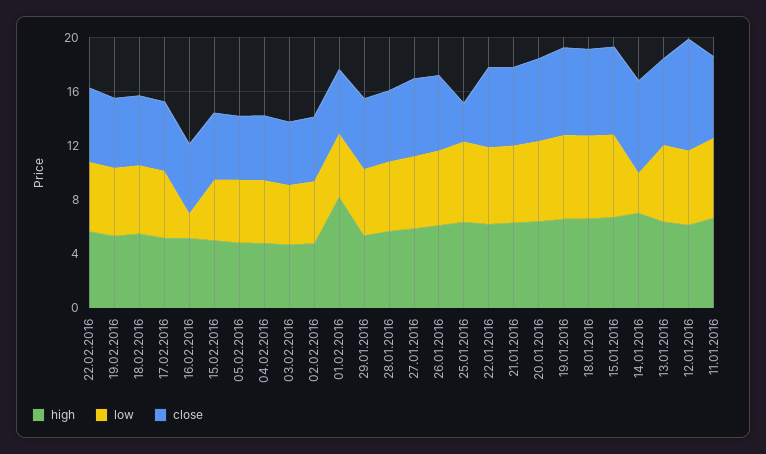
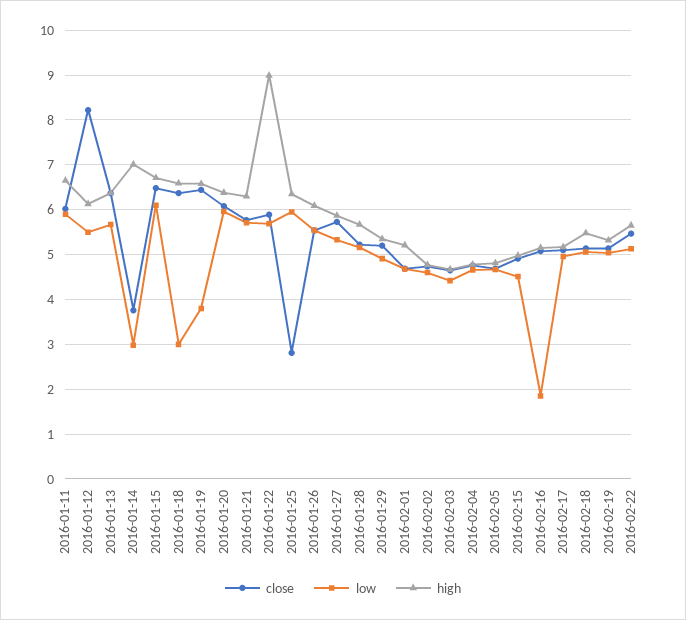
high, 01.02.2016: 8 -> 5.2
high, 22.01.2016: 6 -> 9
low, 19.01.2016: 6 -> 3.8
low, 18.01.2016: 6 -> 3
close, 14.01.2016: 7 -> 3.8

